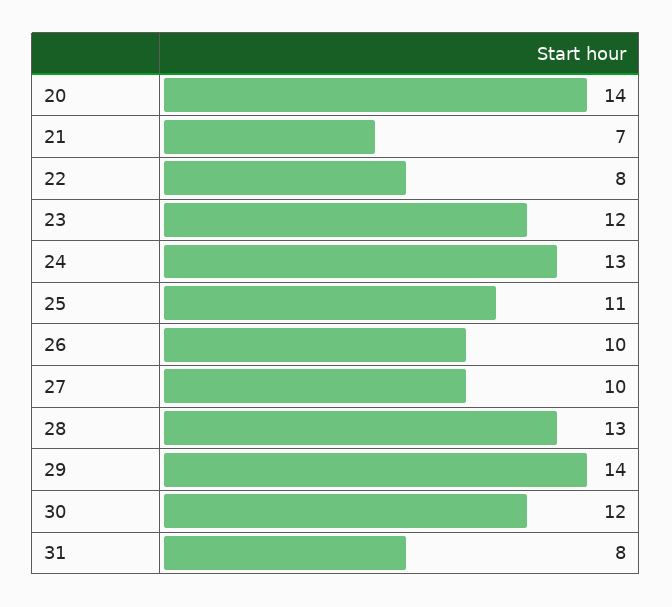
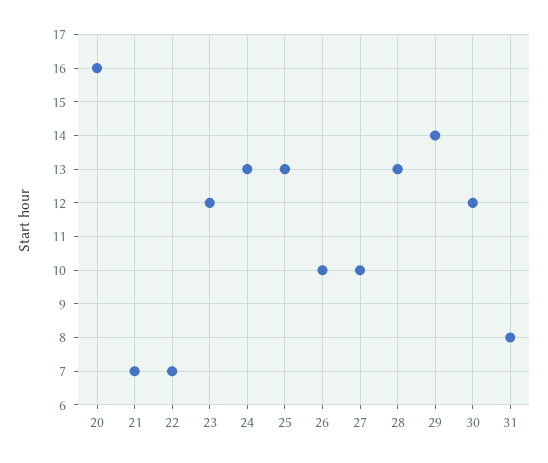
20: 14 -> 16
22: 8 -> 7
25: 11 -> 13

